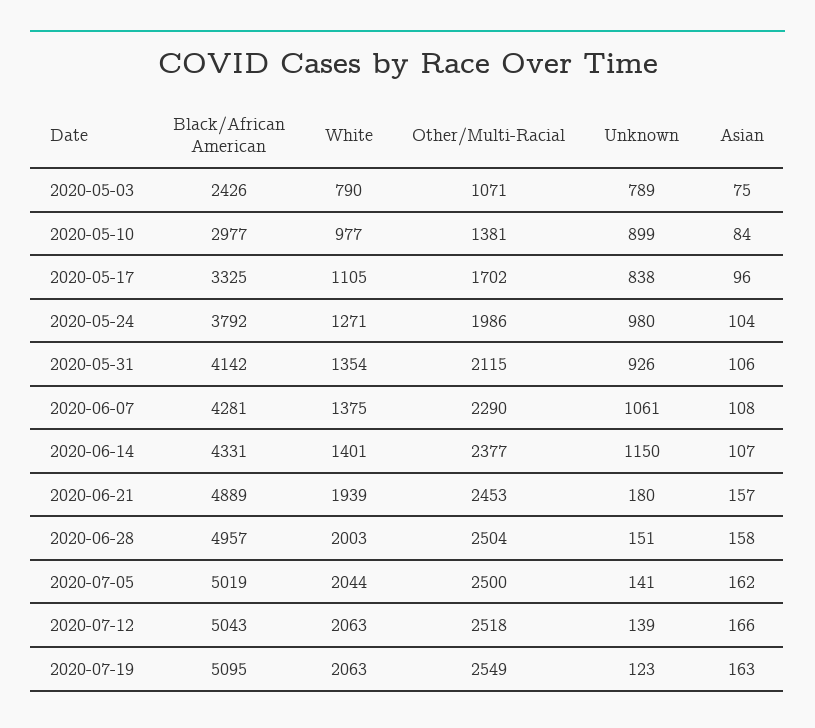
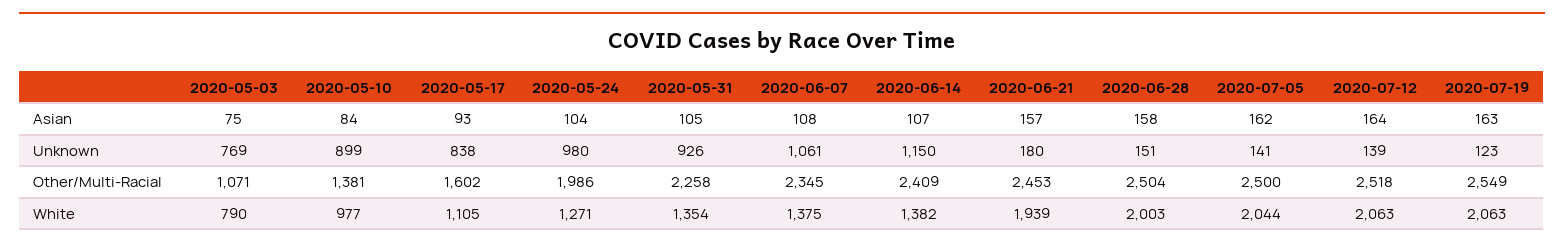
Black/African American, 2020-05-03: 2426 -> none
Unknown, 2020-05-03: 789 -> 769
Black/African American, 2020-05-10: 2977 -> none
Black/African American, 2020-05-17: 3325 -> none
Other/Multi-Racial, 2020-05-17: 1702 -> 1602
Asian, 2020-05-17: 96 -> 93
Black/African American, 2020-05-24: 3792 -> none
Black/African American, 2020-05-31: 4142 -> none
Other/Multi-Racial, 2020-05-31: 2115 -> 2258
Asian, 2020-05-31: 106 -> 105
Black/African American, 2020-06-07: 4281 -> none
Other/Multi-Racial, 2020-06-07: 2290 -> 2345
Black/African American, 2020-06-14: 4331 -> none
White, 2020-06-14: 1401 -> 1382
Other/Multi-Racial, 2020-06-14: 2377 -> 2409
Black/African American, 2020-06-21: 4889 -> none
Black/African American, 2020-06-28: 4957 -> none
Black/African American, 2020-07-05: 5019 -> none
Black/African American, 2020-07-12: 5043 -> none
Asian, 2020-07-12: 166 -> 164
Black/African American, 2020-07-19: 5095 -> none

